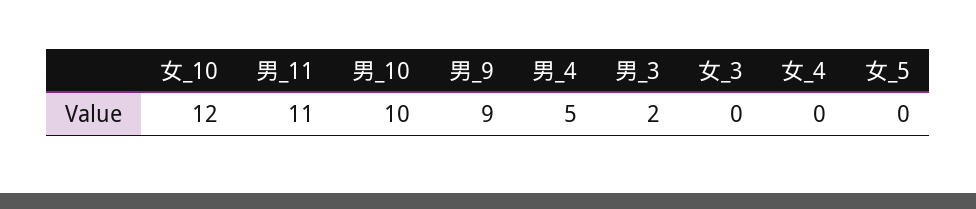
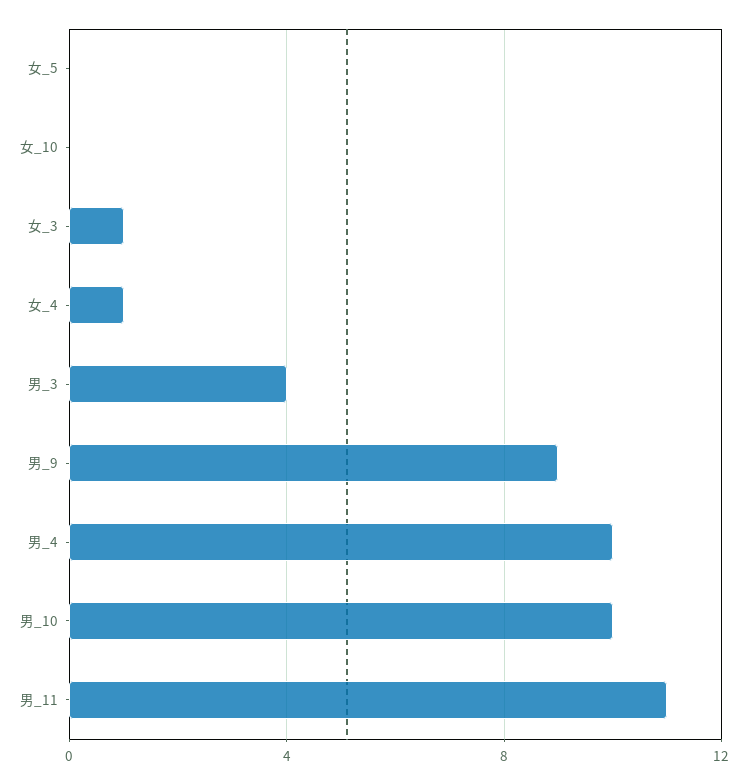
女_10: 12 -> 0
男_4: 5 -> 10
男_3: 2 -> 4
女_3: 0 -> 1
女_4: 0 -> 1

